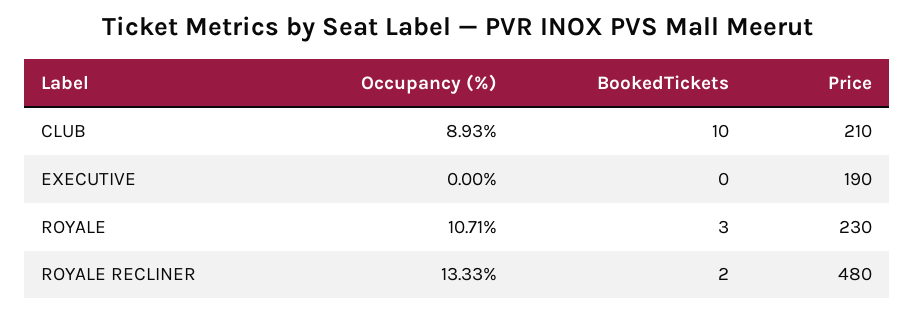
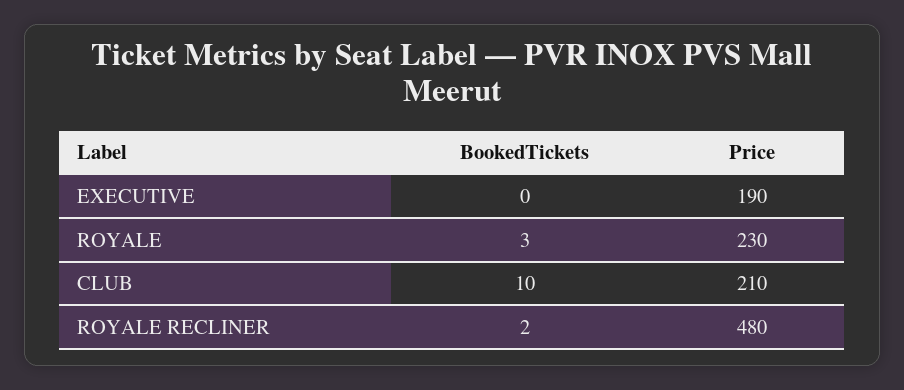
Occupancy (%), CLUB: 8.93 -> none
Occupancy (%), EXECUTIVE: 0 -> none
Occupancy (%), ROYALE: 10.71 -> none
Occupancy (%), ROYALE RECLINER: 13.33 -> none

